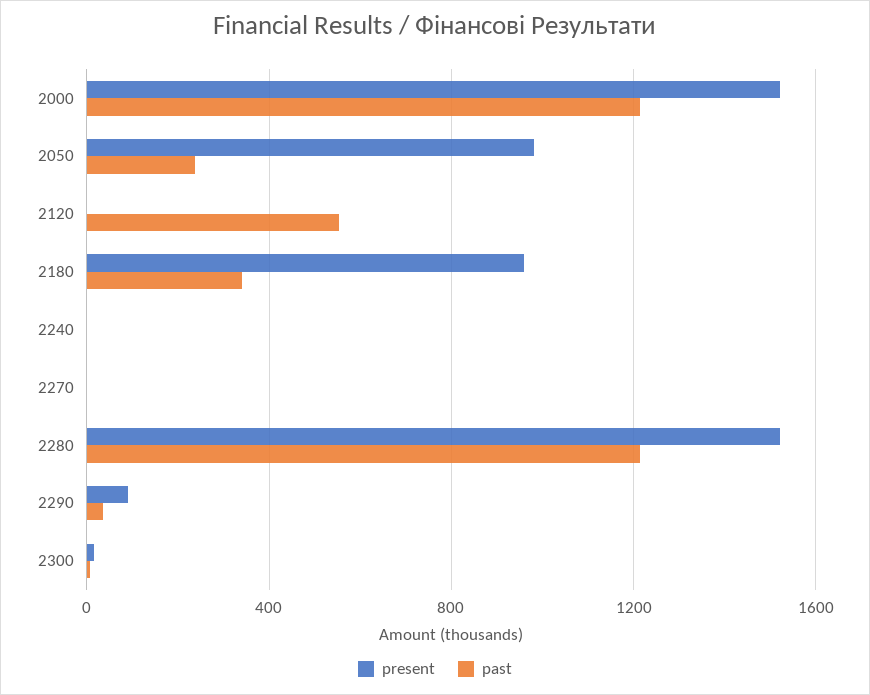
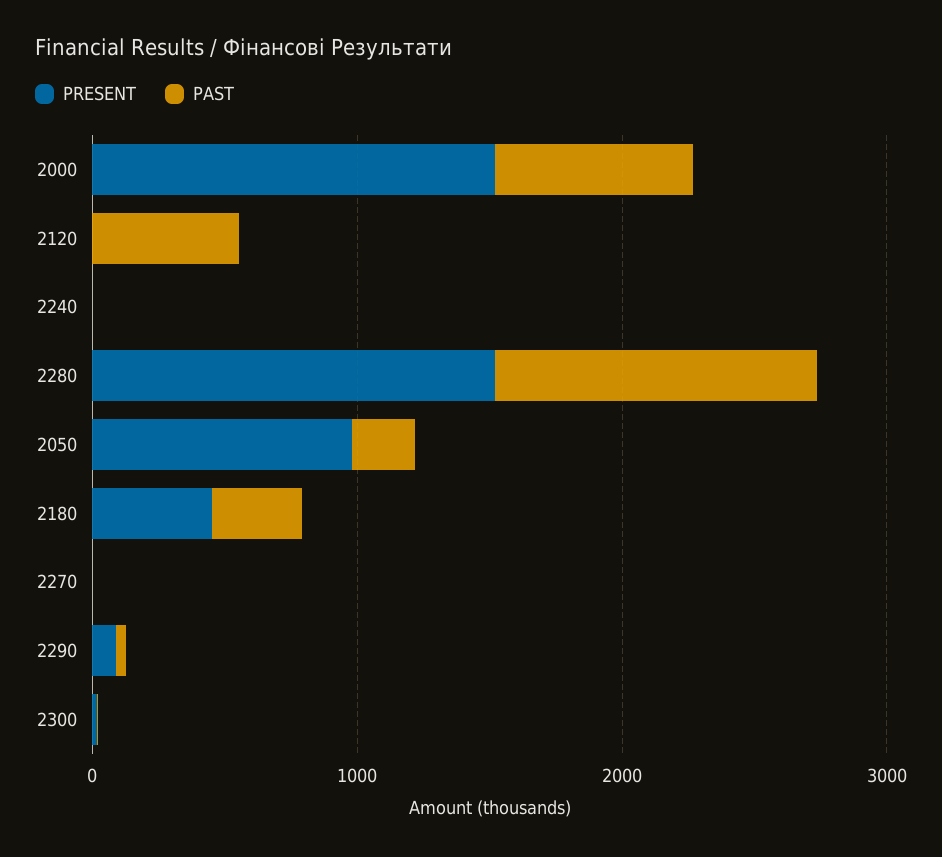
past, 2000: 1200 -> 800
present, 2180: 950 -> 400

